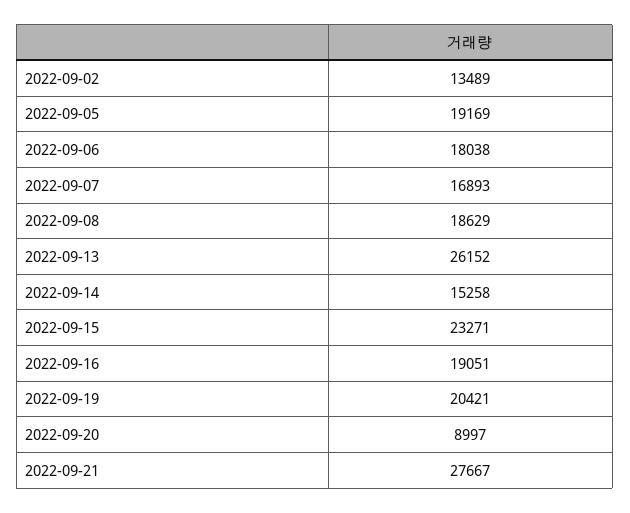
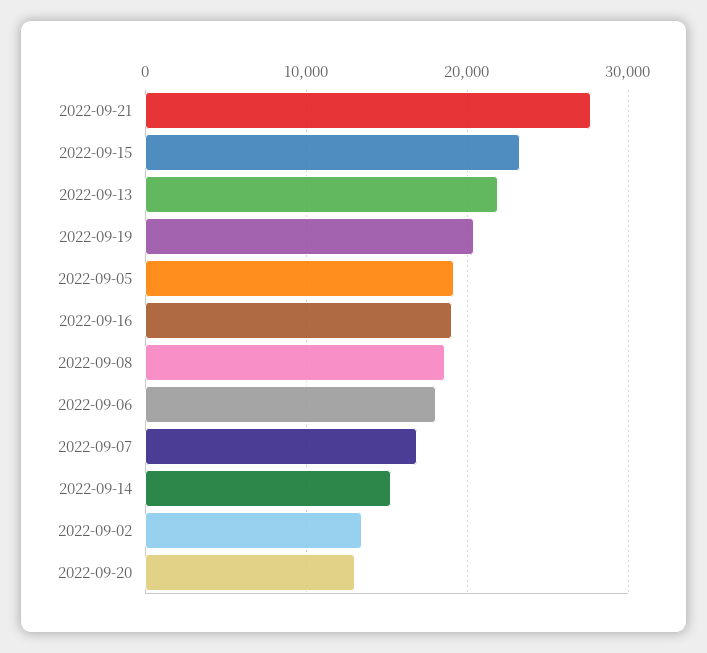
2022-09-13: 26152 -> 22000
2022-09-20: 8997 -> 13000

